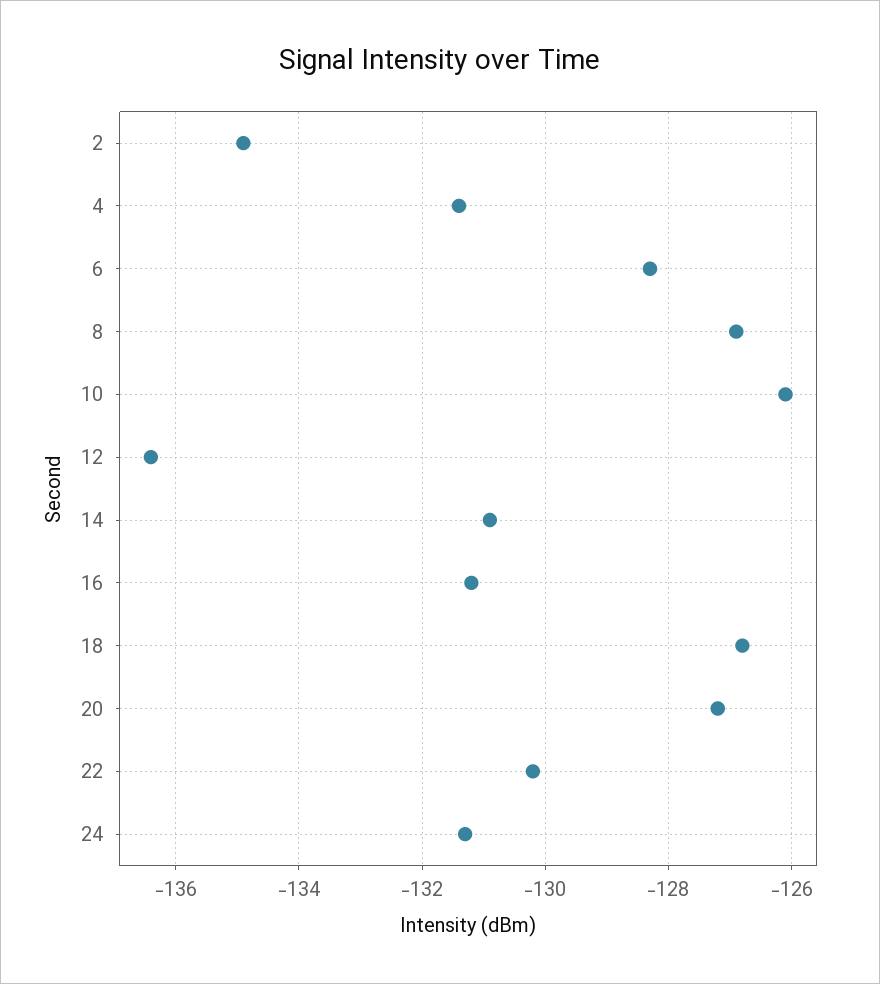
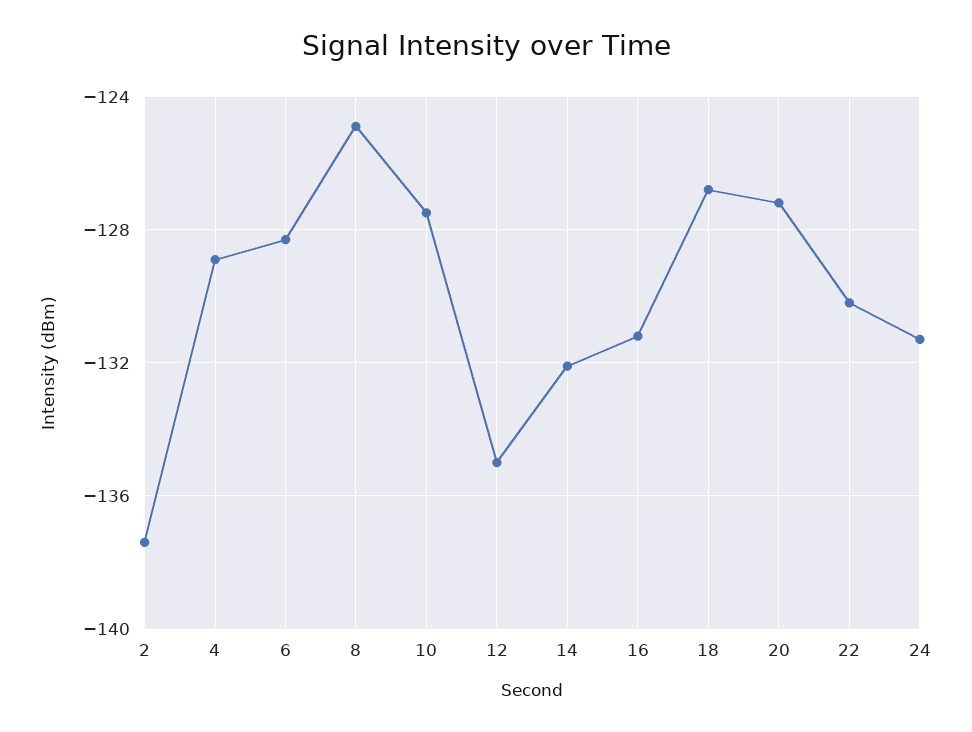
2: -135 -> -137.5
4: -131.5 -> -129
8: -127 -> -125
10: -126 -> -127.5
12: -136.5 -> -135
14: -131 -> -132

